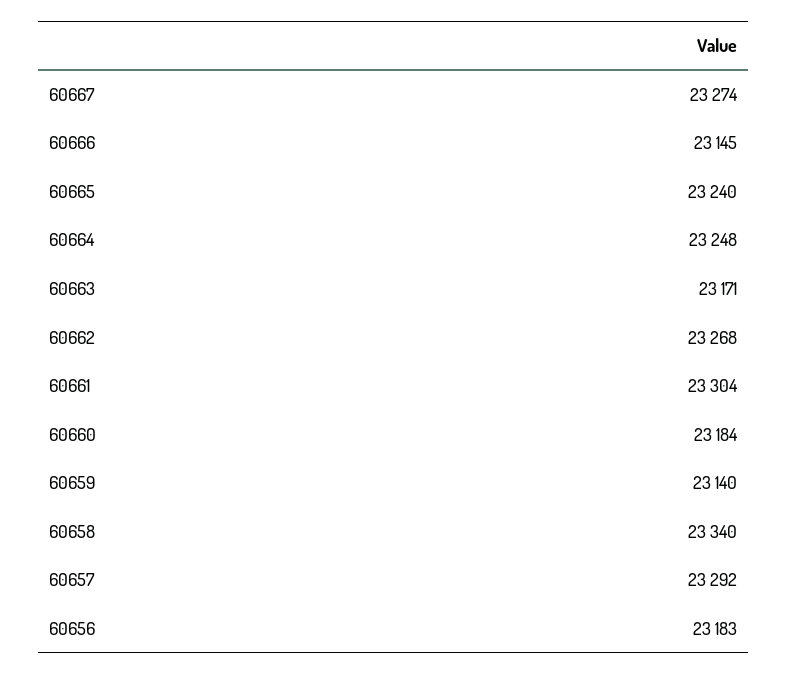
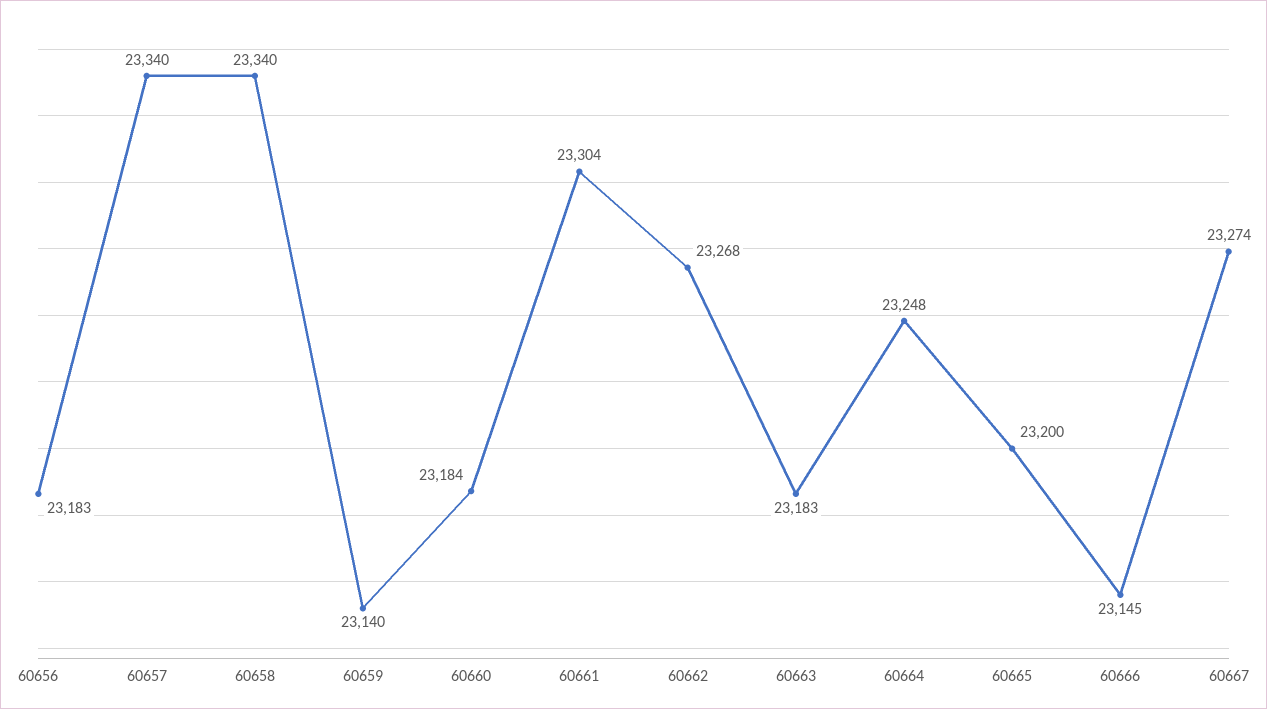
60665: 23240 -> 23200
60663: 23171 -> 23183
60657: 23292 -> 23340

